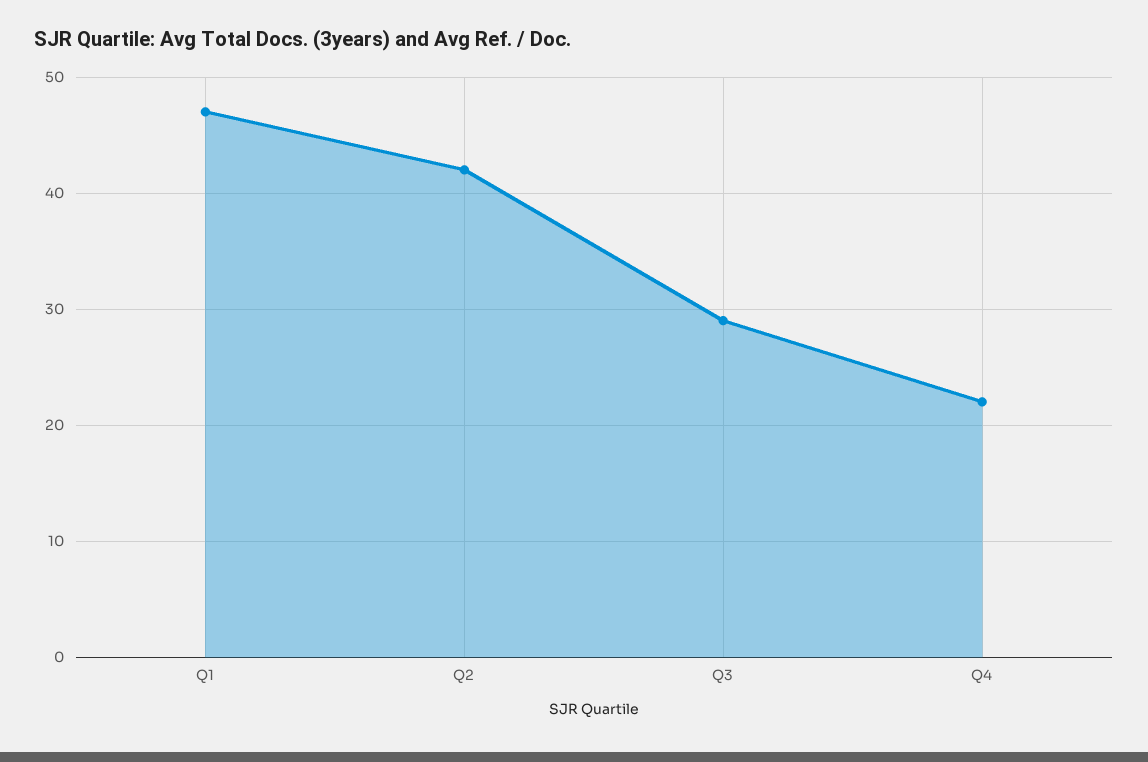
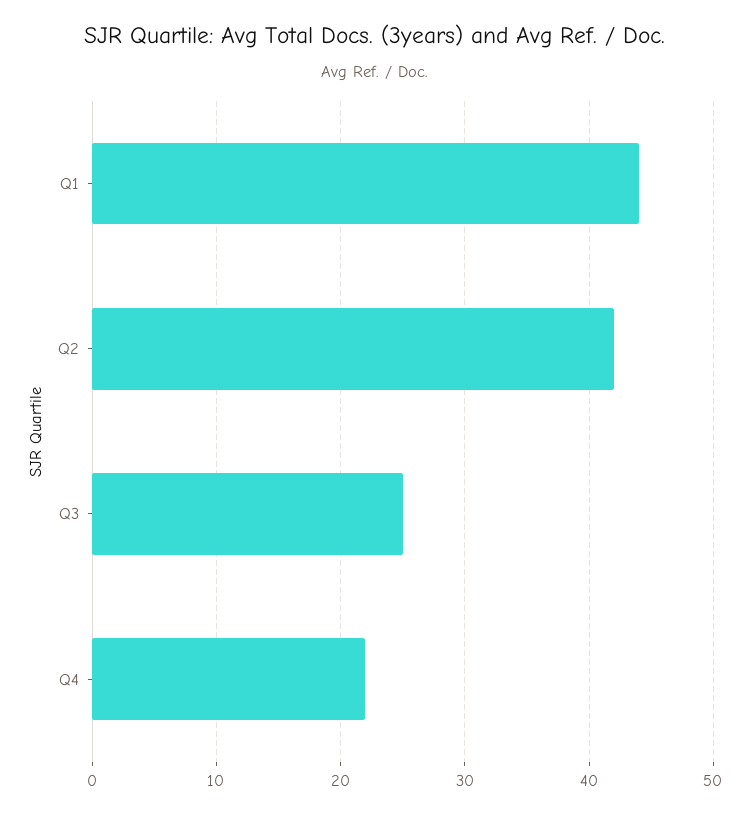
Q1: 47 -> 44
Q3: 29 -> 25

